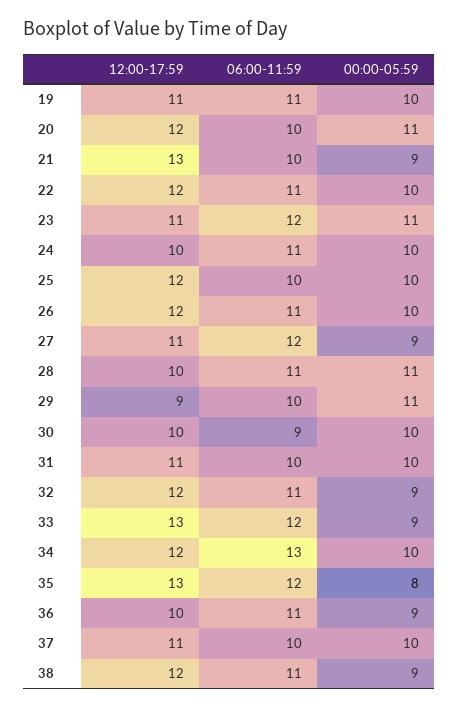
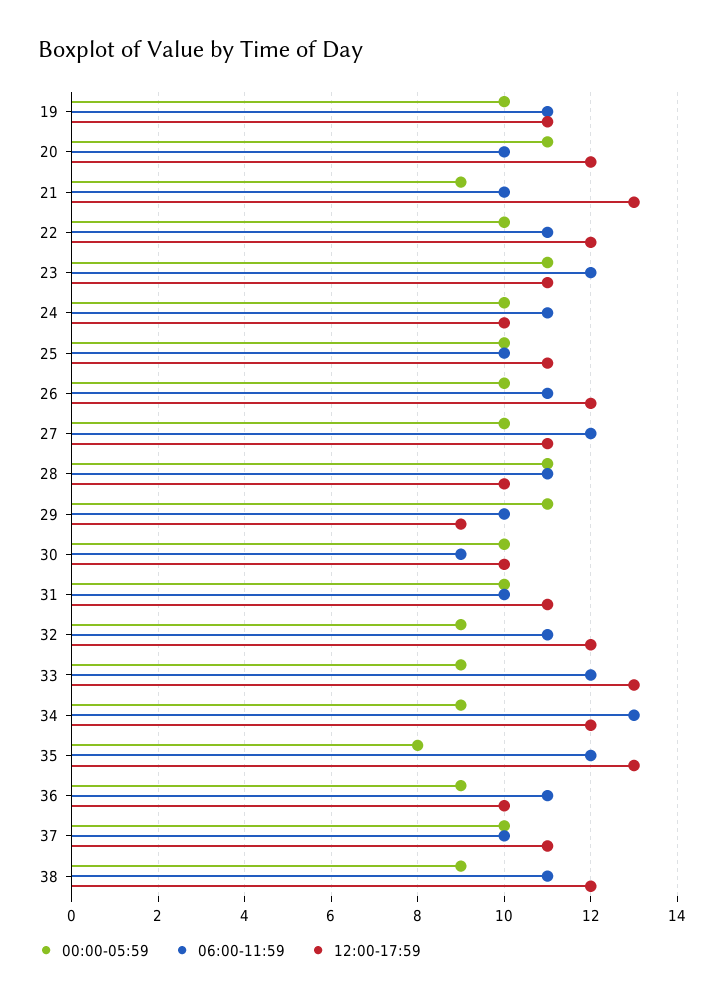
12:00-17:59, 25: 12 -> 11
00:00-05:59, 27: 9 -> 10
00:00-05:59, 34: 10 -> 9

